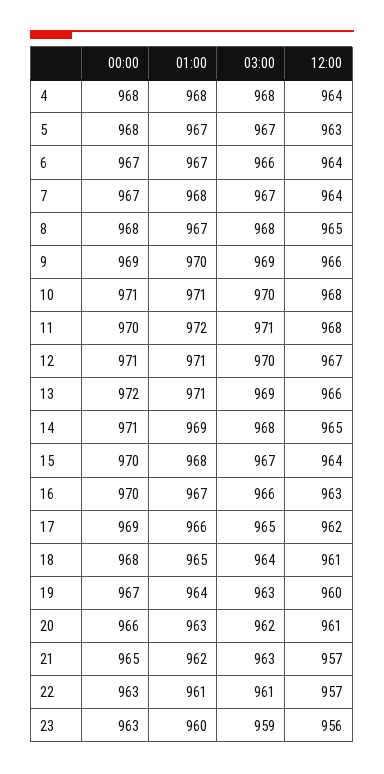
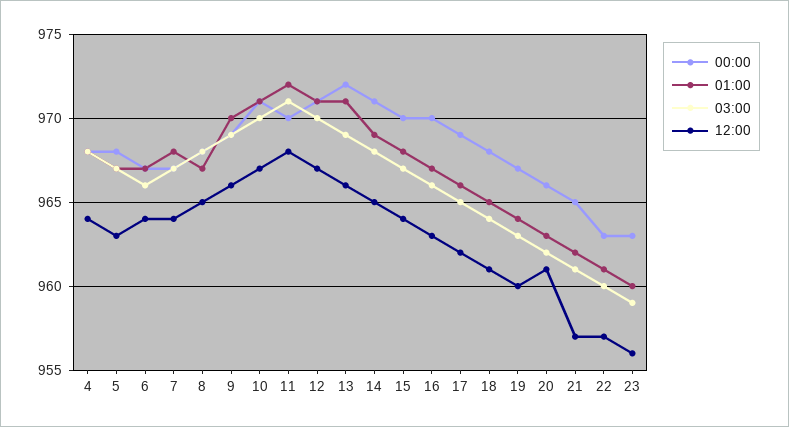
12:00, 10: 968 -> 967
03:00, 21: 963 -> 961
03:00, 22: 961 -> 960

